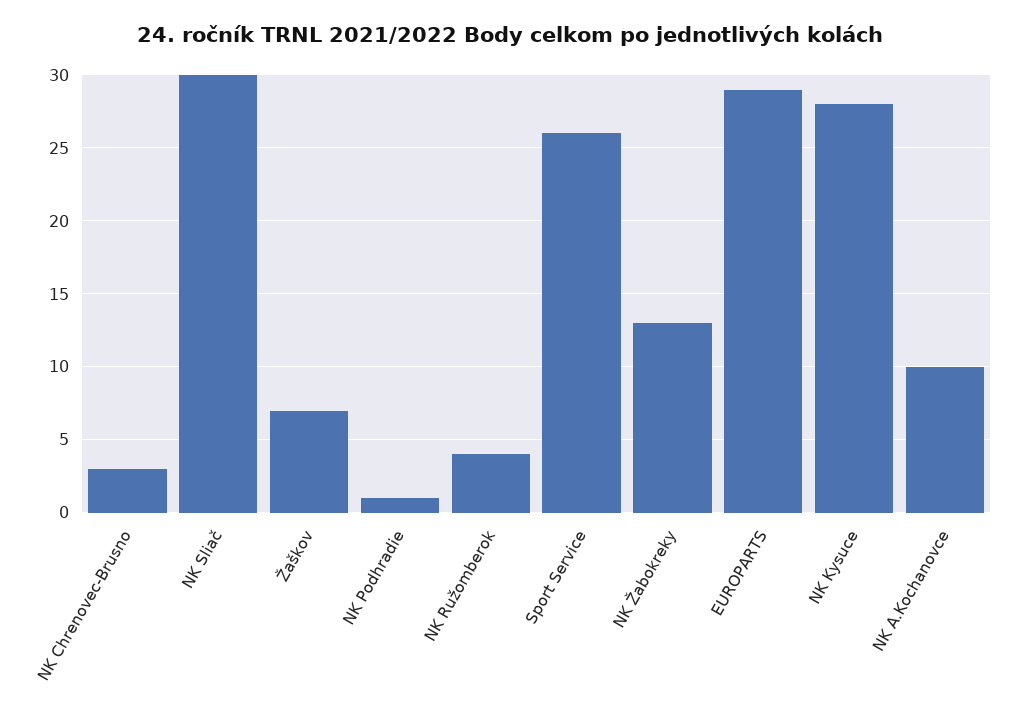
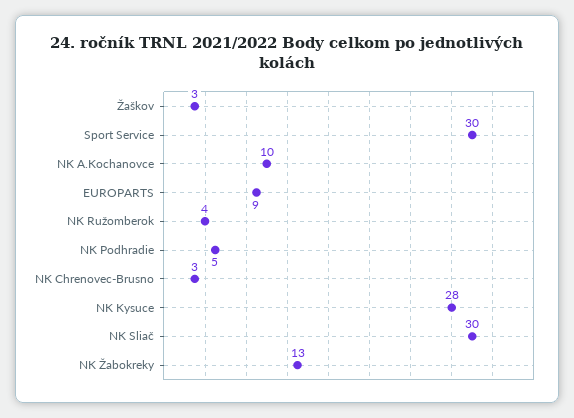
Žaškov: 7 -> 3
NK Podhradie: 1 -> 5
Sport Service: 26 -> 30
EUROPARTS: 29 -> 9

